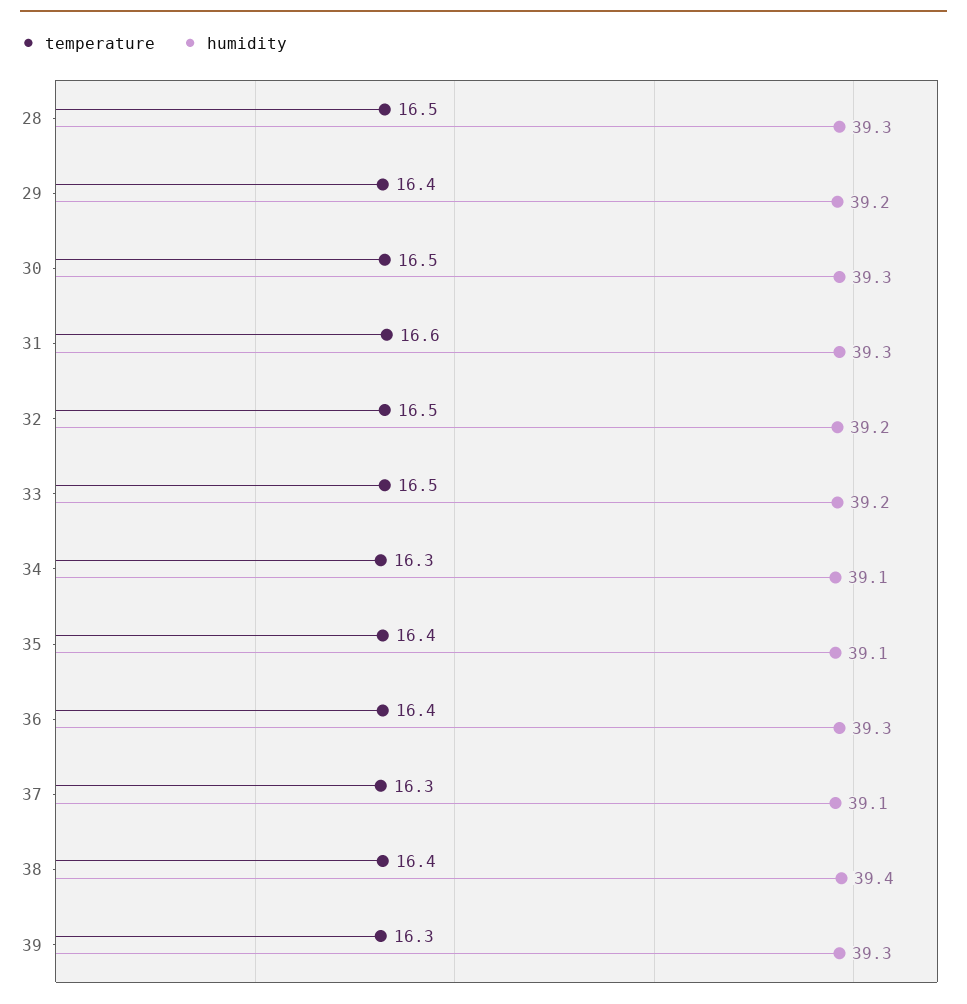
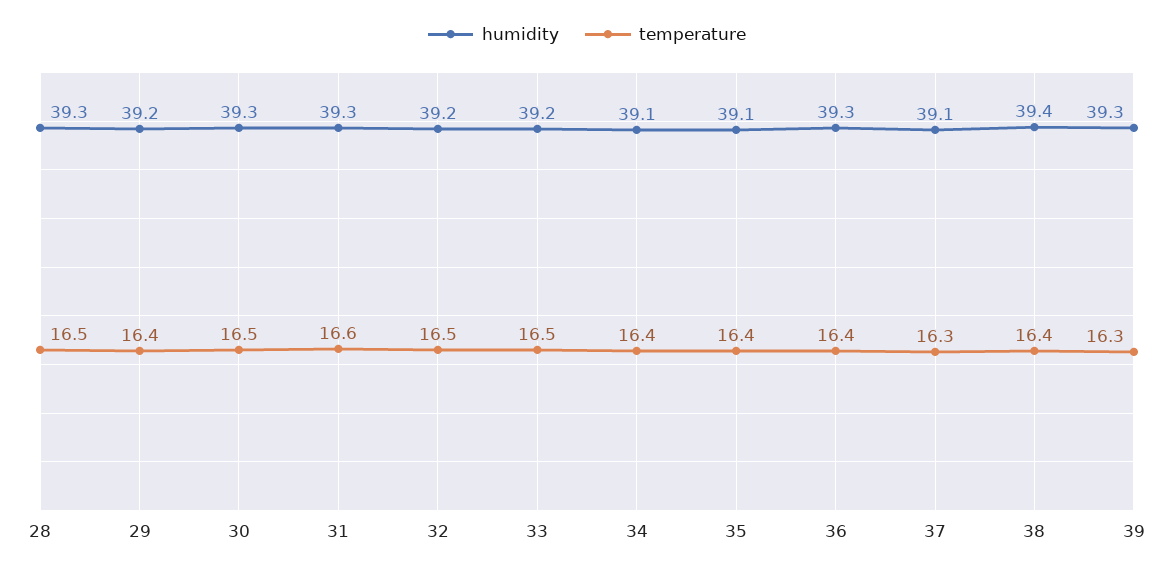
temperature, 34: 16.3 -> 16.4

